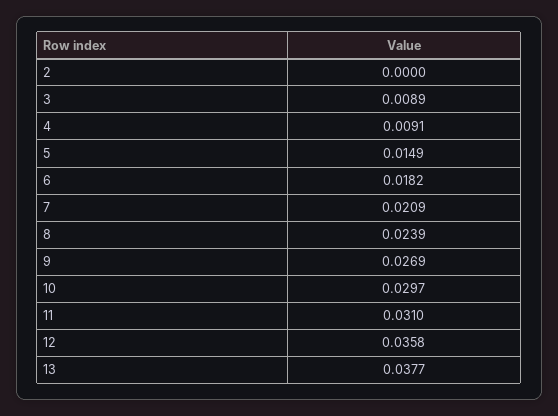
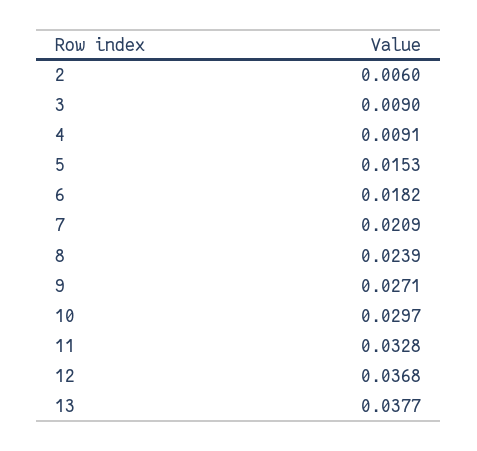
2: 0 -> 0.006
3: 0.0089 -> 0.009
5: 0.0149 -> 0.0153
9: 0.0269 -> 0.0271
11: 0.031 -> 0.0328
12: 0.0358 -> 0.0368

